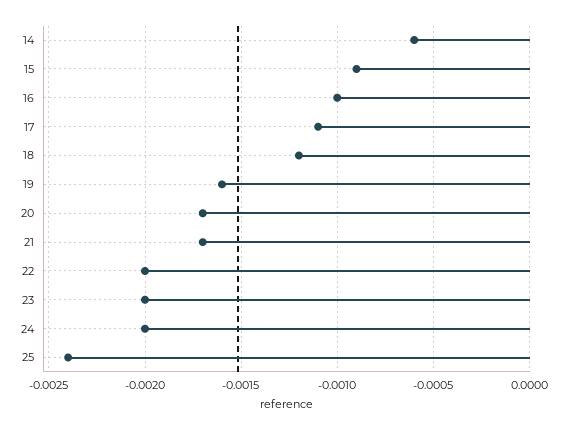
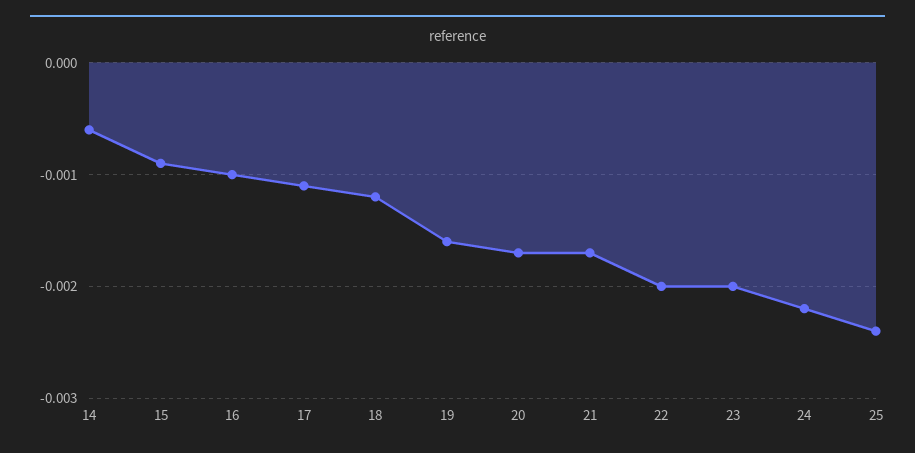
24: -0.002 -> -0.0022

